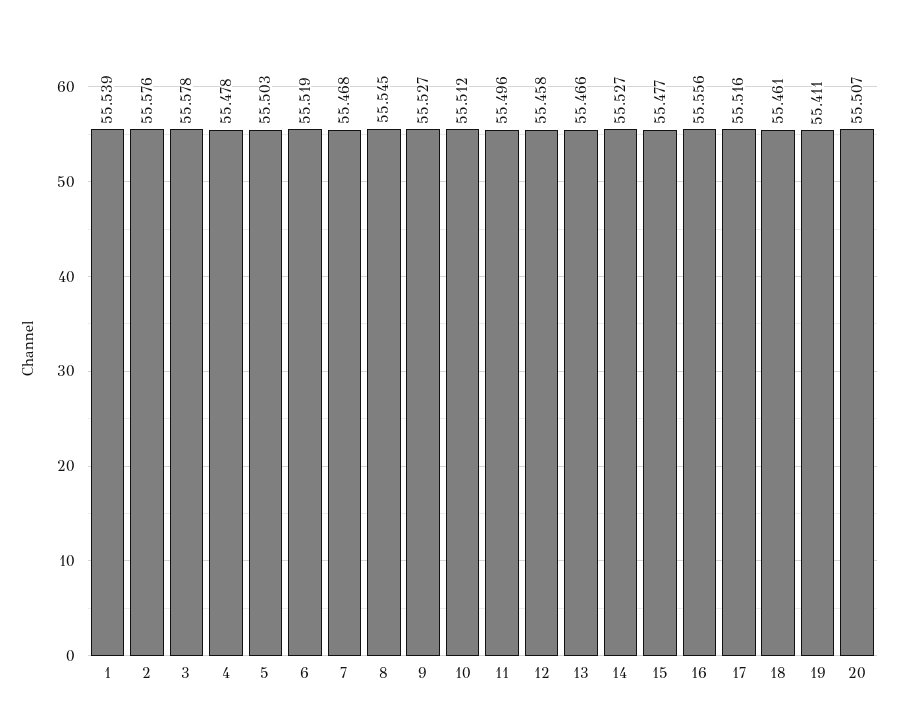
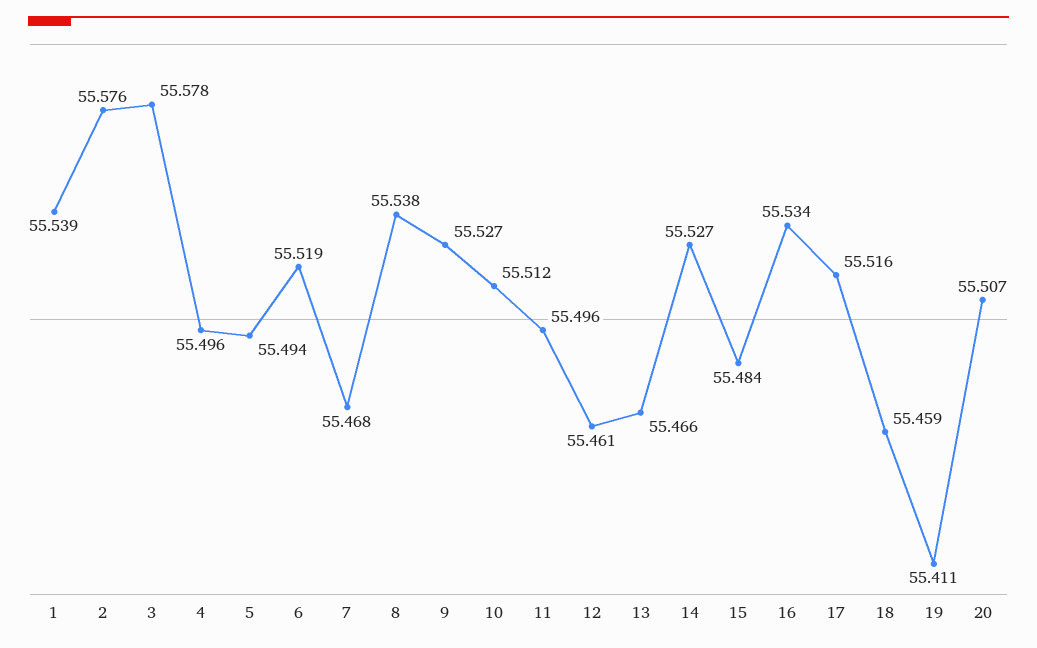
4: 55.478 -> 55.496
5: 55.503 -> 55.494
8: 55.545 -> 55.538
12: 55.458 -> 55.461
15: 55.477 -> 55.484
16: 55.556 -> 55.534
18: 55.461 -> 55.459

